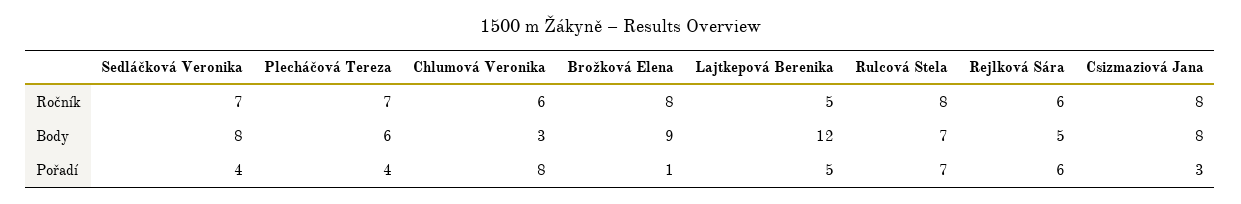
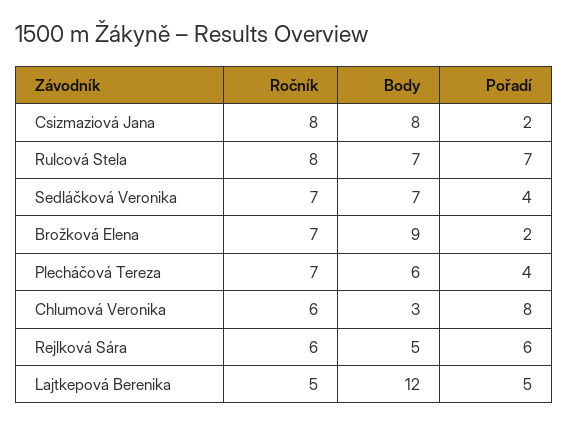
Brožková Elena, Ročník: 8 -> 7
Sedláčková Veronika, Body: 8 -> 7
Brožková Elena, Pořadí: 1 -> 2
Csizmaziová Jana, Pořadí: 3 -> 2

